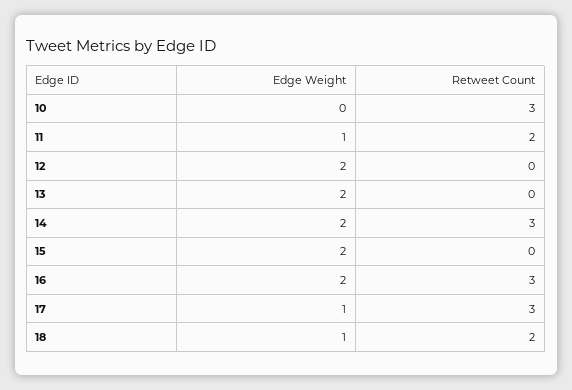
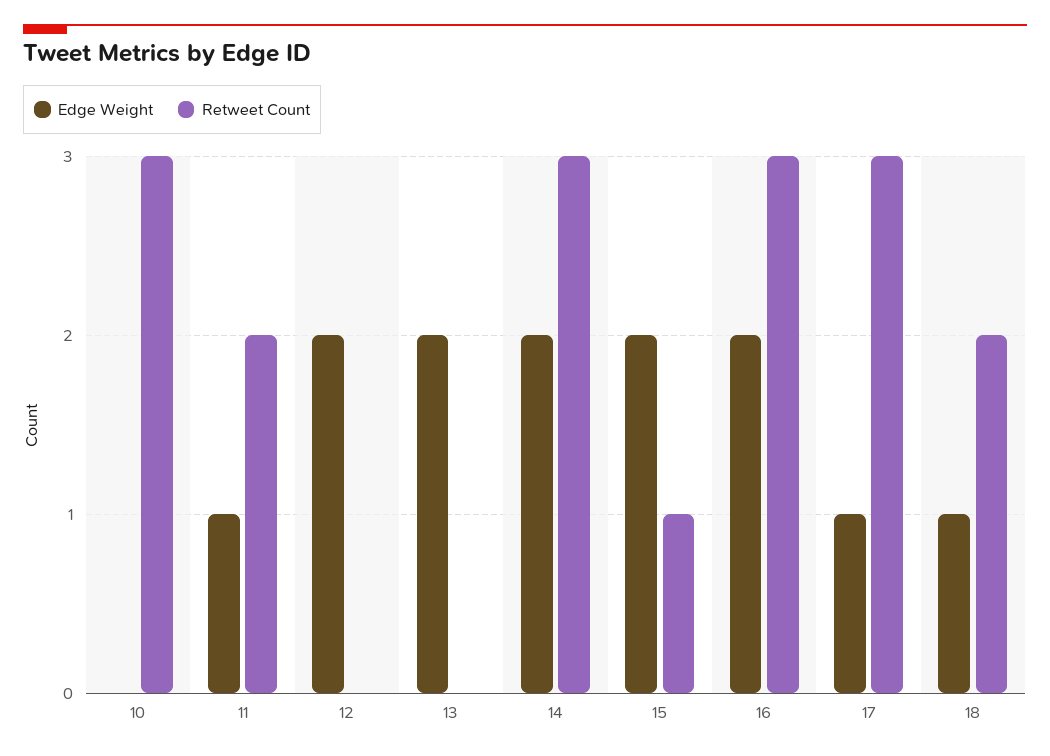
Retweet Count, 15: 0 -> 1

